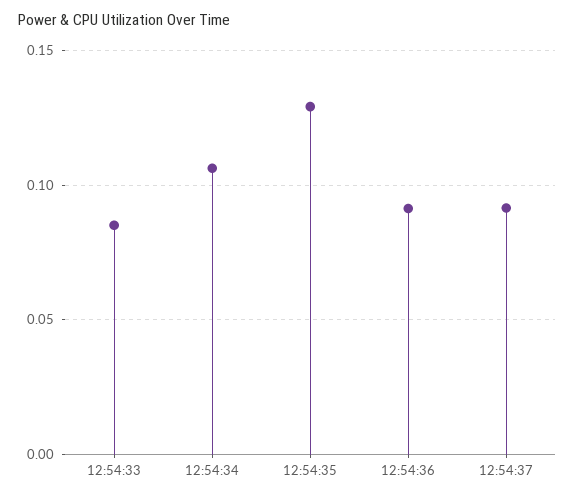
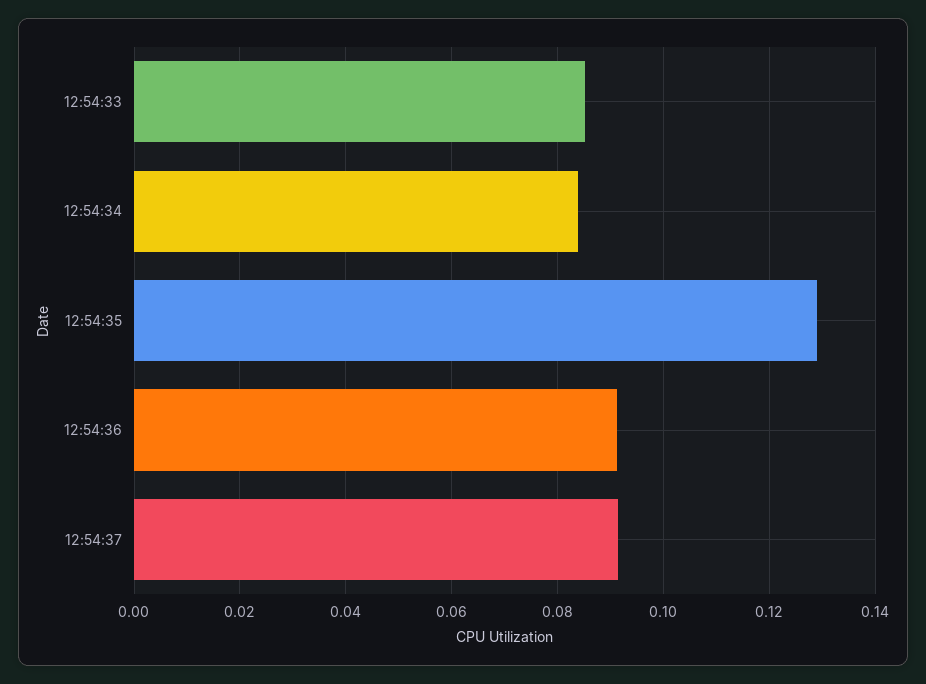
12:54:34: 0.105 -> 0.084

